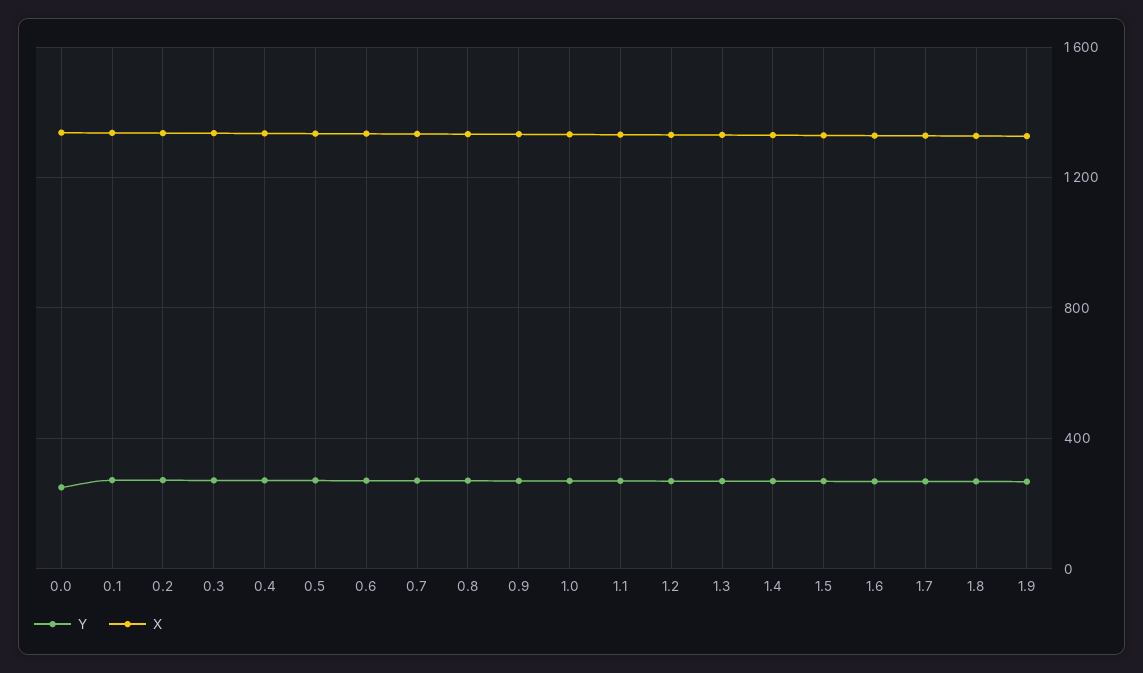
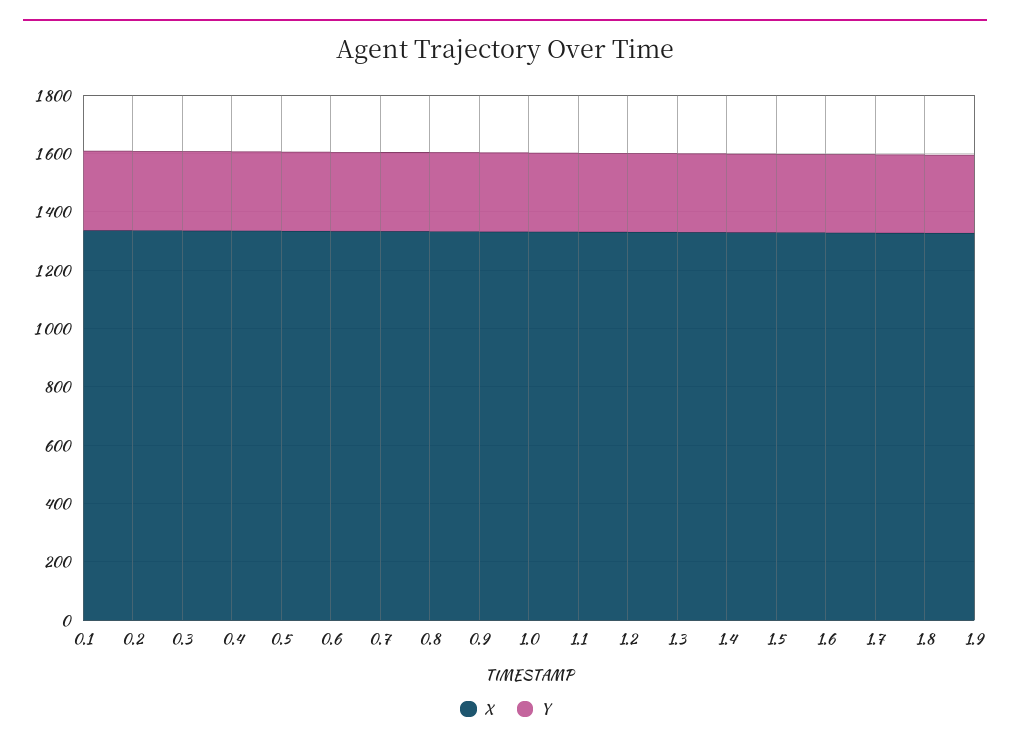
Y, 0.0: 250 -> none
X, 0.0: 1350 -> none

